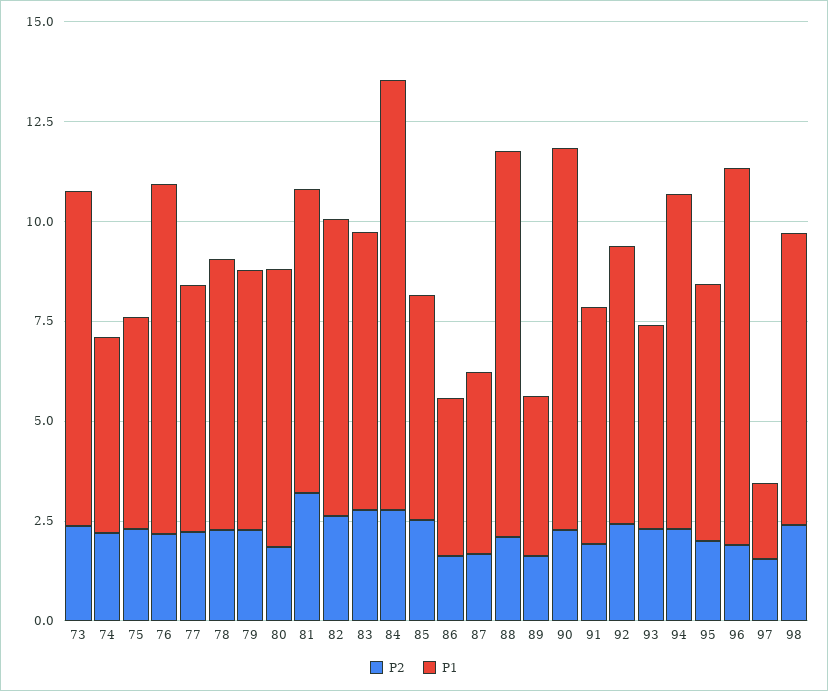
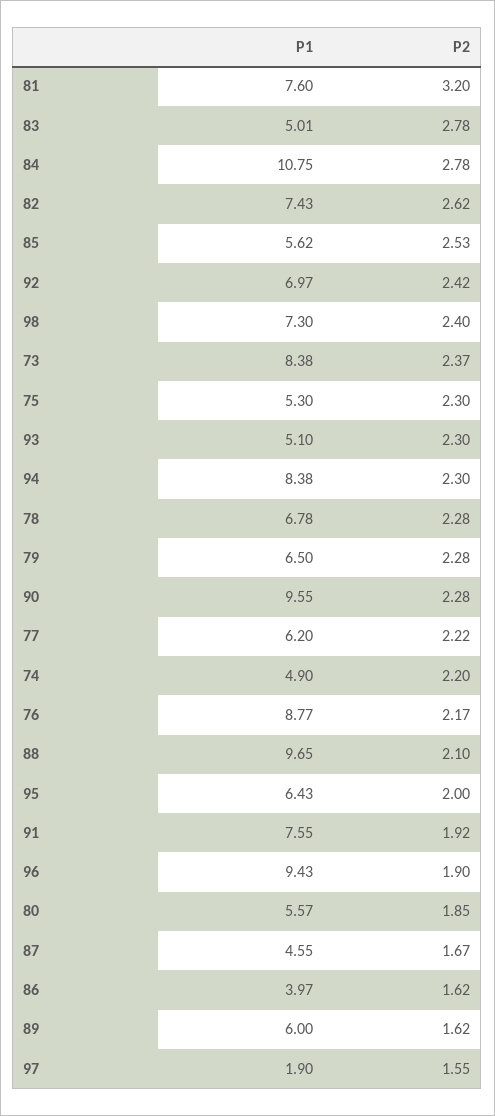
P1, 80: 7 -> 5.57
P1, 83: 7 -> 5.01
P1, 89: 4 -> 6
P1, 91: 6 -> 7.55

